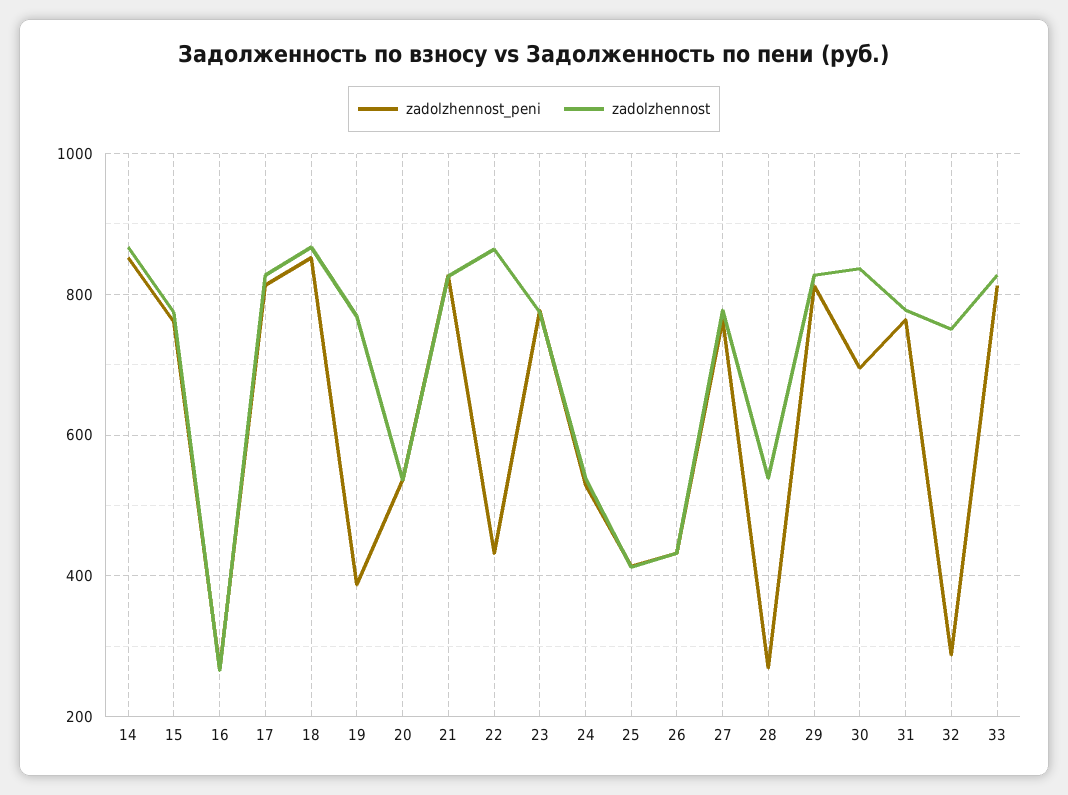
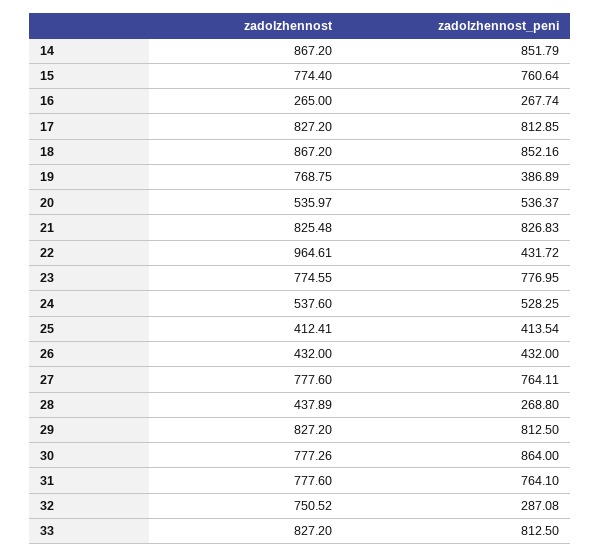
zadolzhennost, 22: 860 -> 964.61
zadolzhennost, 28: 540 -> 437.89
zadolzhennost_peni, 30: 700 -> 864
zadolzhennost, 30: 840 -> 777.26

